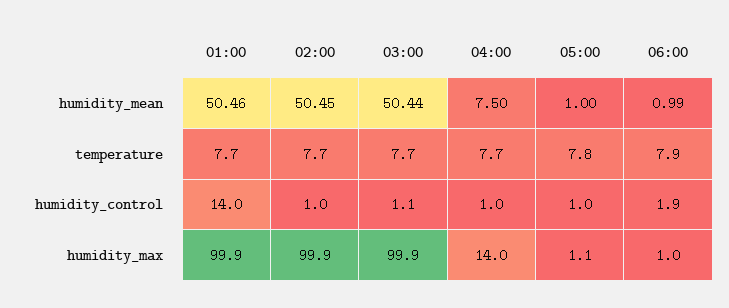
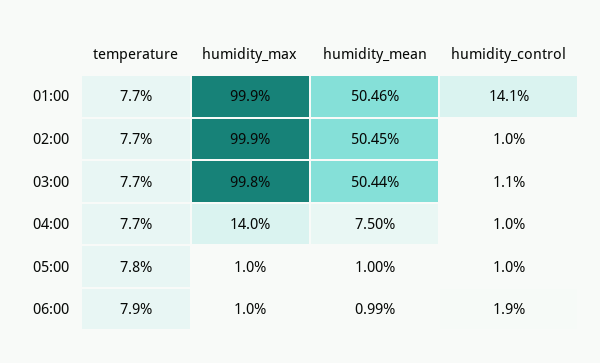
01:00, humidity_control: 14 -> 14.1
03:00, humidity_max: 99.9 -> 99.8
05:00, humidity_max: 1.1 -> 1

